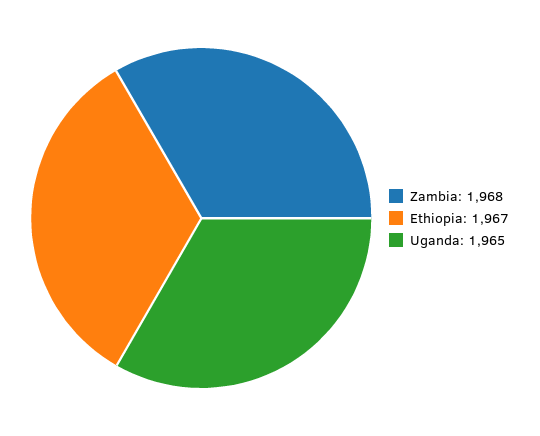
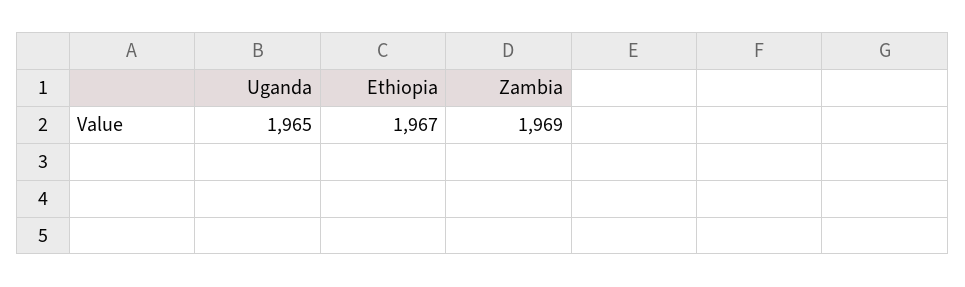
Zambia: 1968 -> 1969

